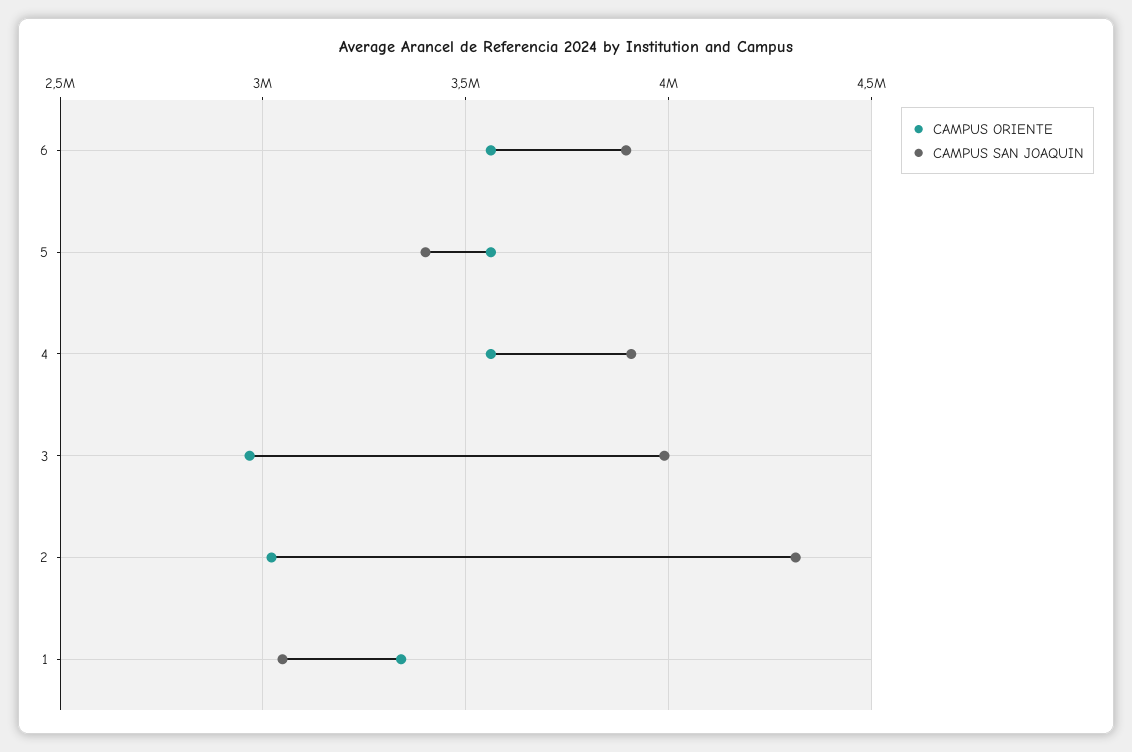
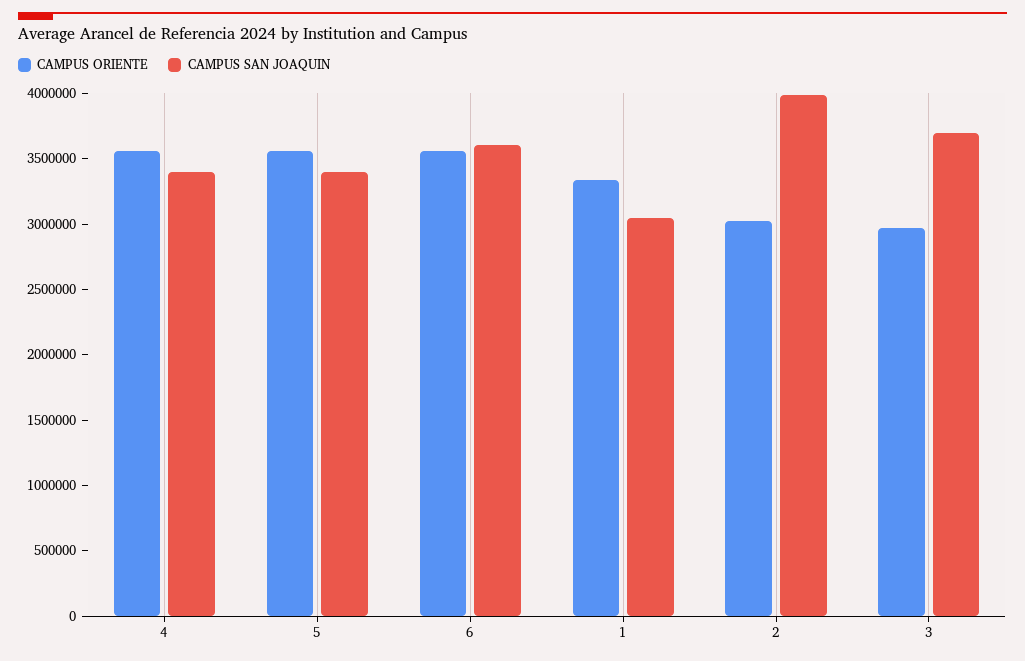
CAMPUS SAN JOAQUIN, 6: 3900000 -> 3600000
CAMPUS SAN JOAQUIN, 4: 3900000 -> 3400000
CAMPUS SAN JOAQUIN, 3: 4000000 -> 3700000
CAMPUS SAN JOAQUIN, 2: 4300000 -> 4000000

